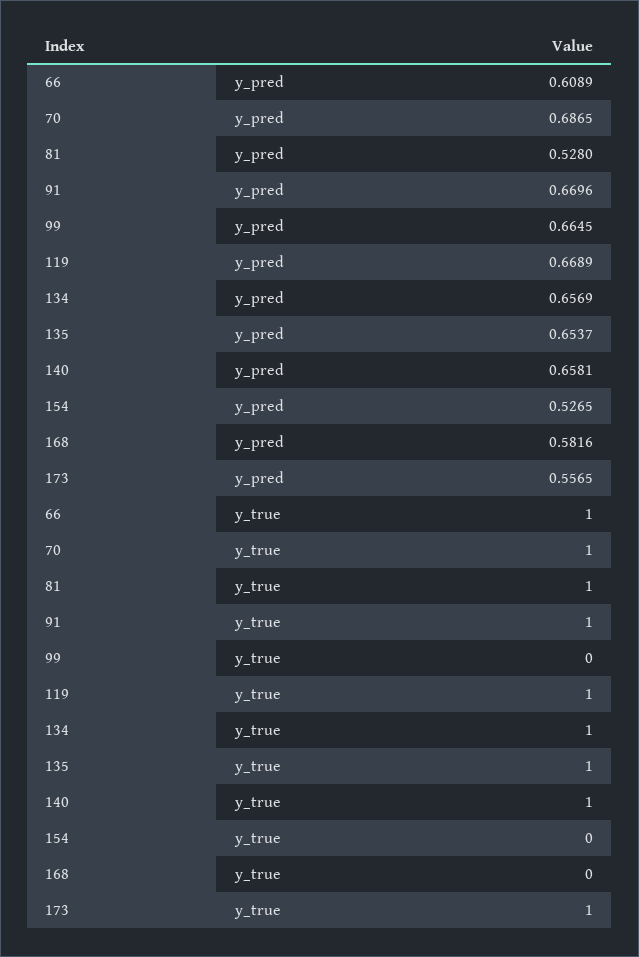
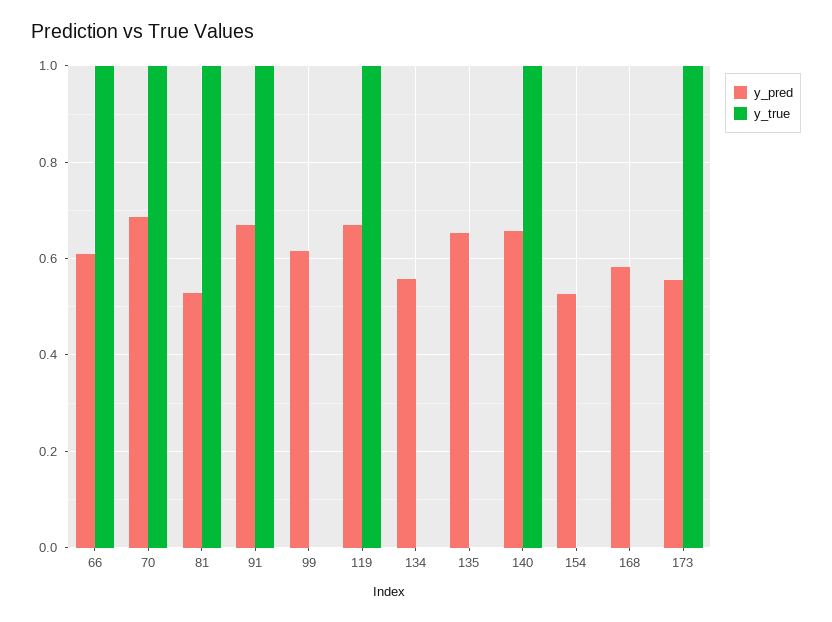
y_pred, 99: 0.6645 -> 0.62
y_pred, 134: 0.6569 -> 0.56
y_true, 134: 1 -> 0
y_true, 135: 1 -> 0

